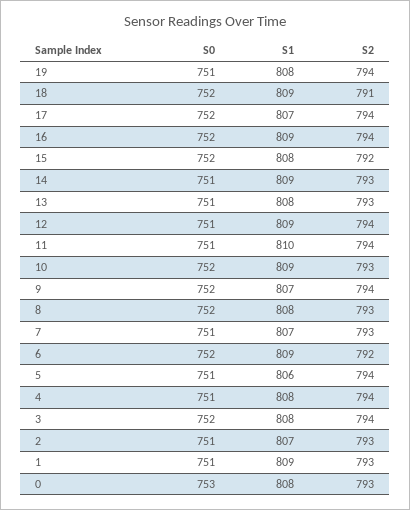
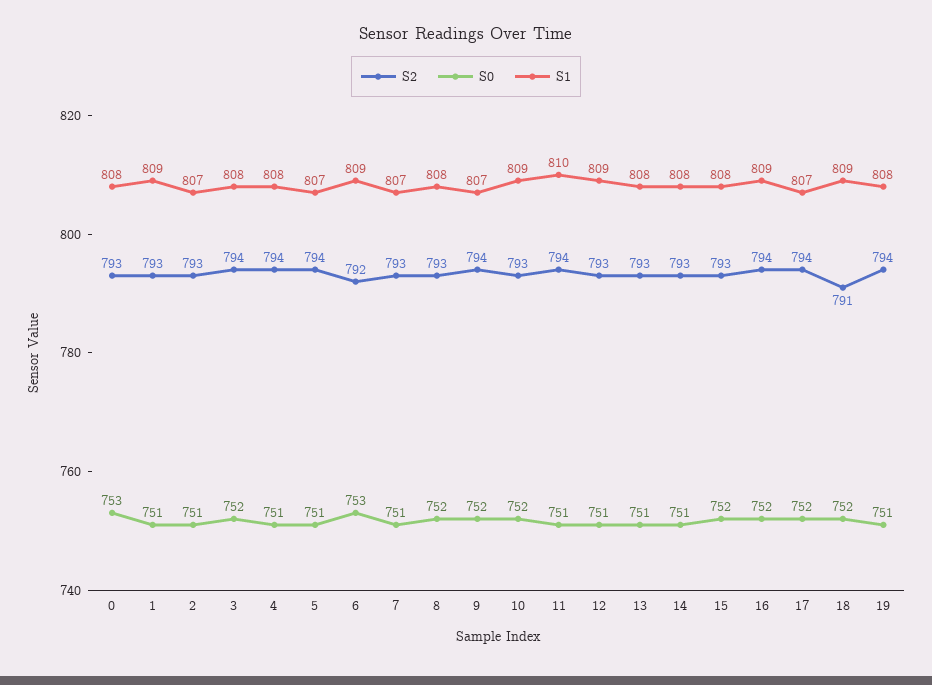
S2, 15: 792 -> 793
S1, 14: 809 -> 808
S2, 12: 794 -> 793
S0, 6: 752 -> 753
S1, 5: 806 -> 807

